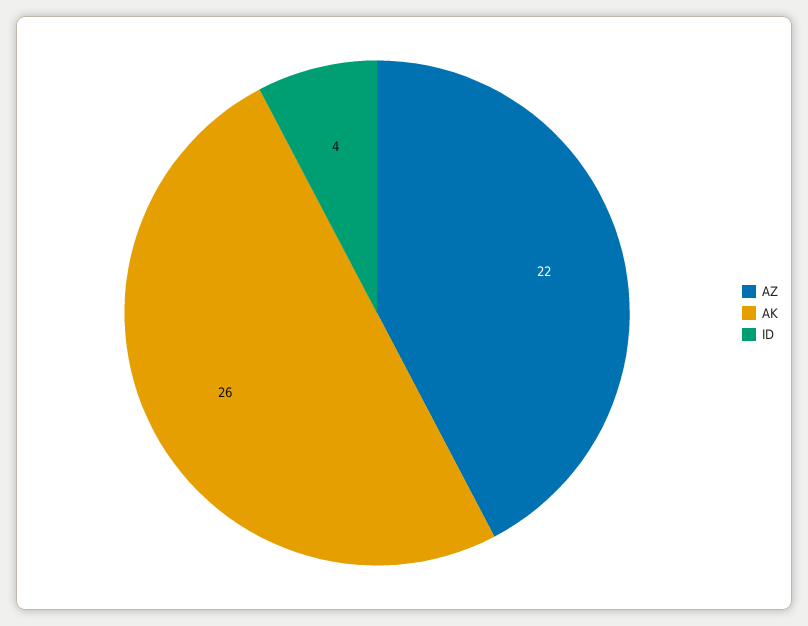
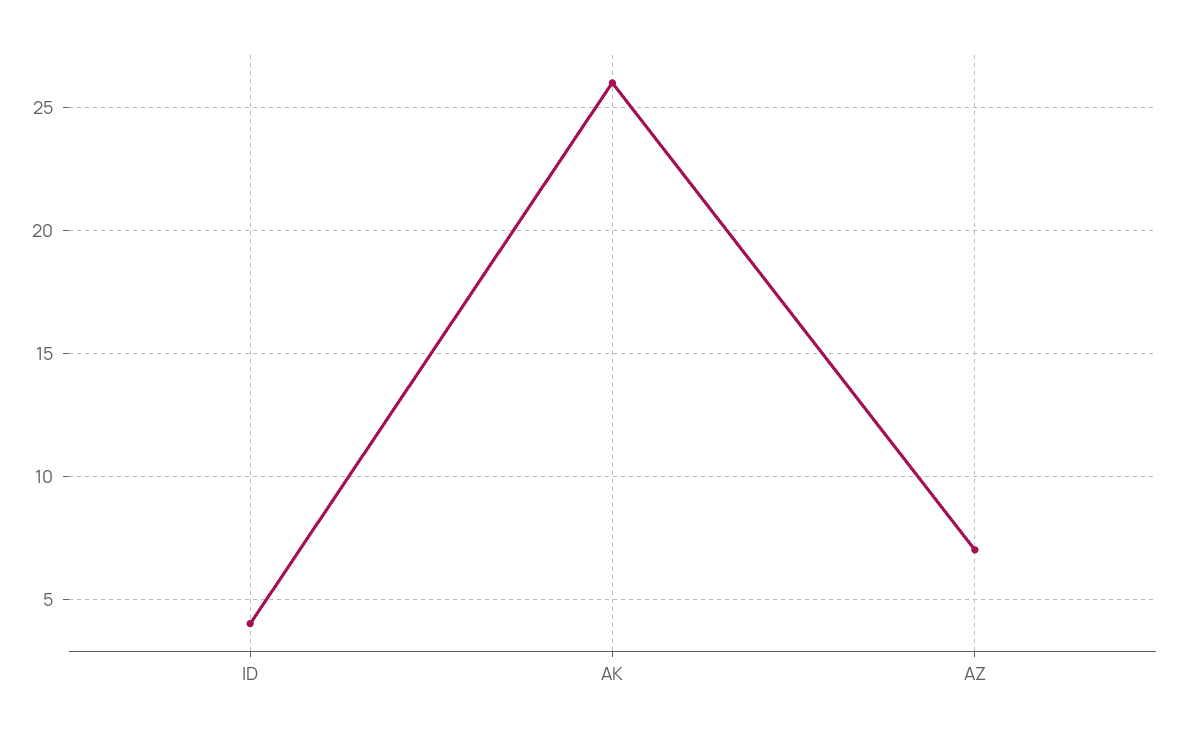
AZ: 22 -> 7

